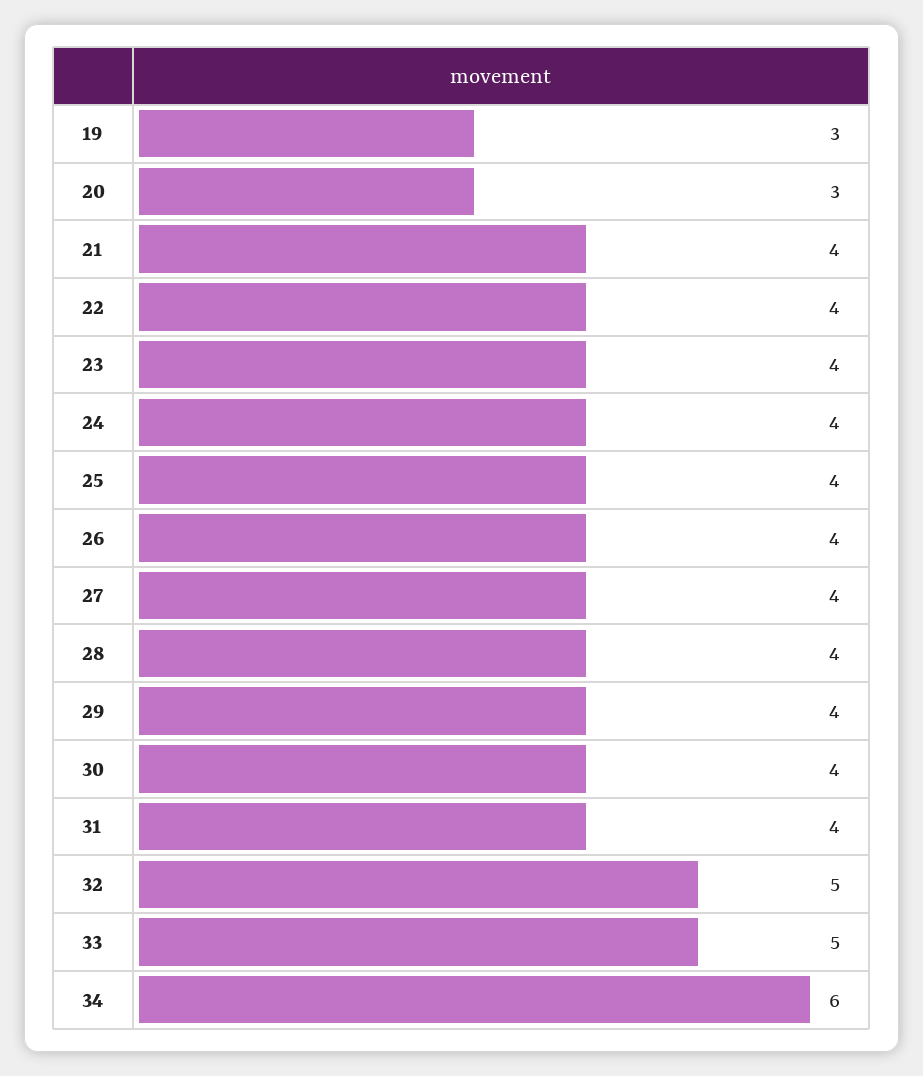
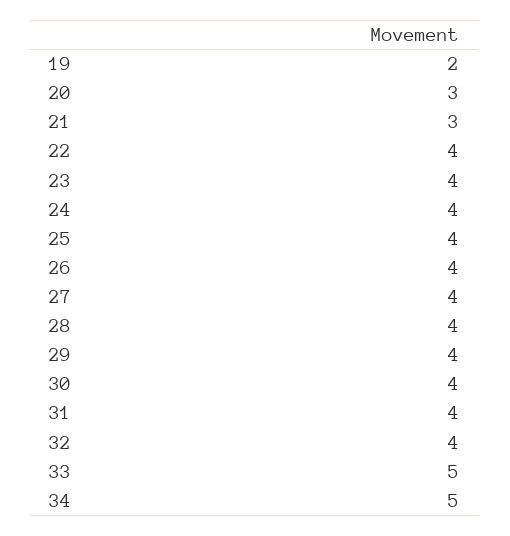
19: 3 -> 2
21: 4 -> 3
32: 5 -> 4
34: 6 -> 5

